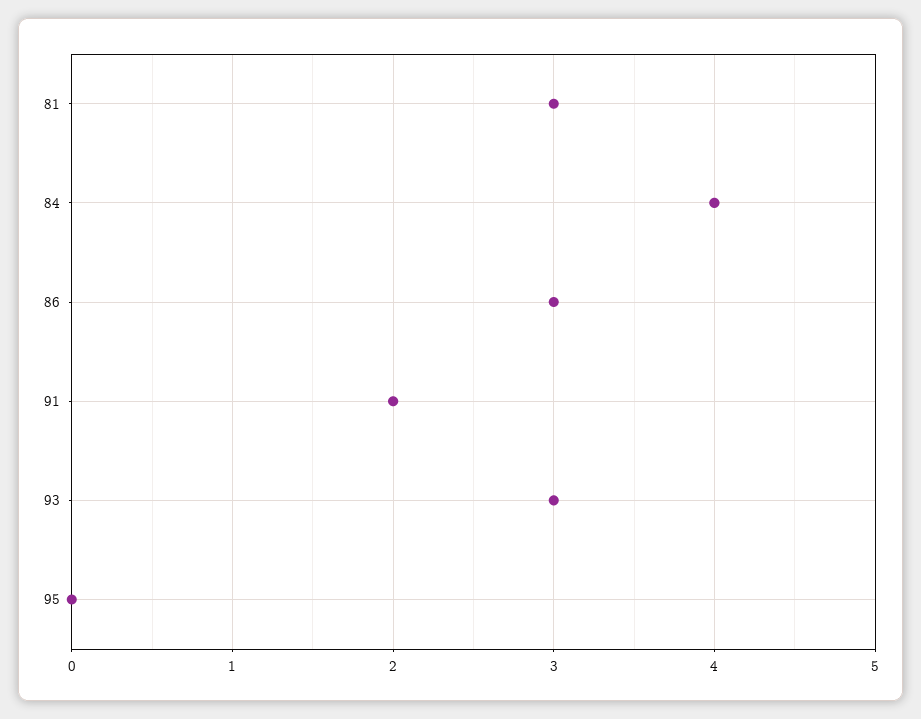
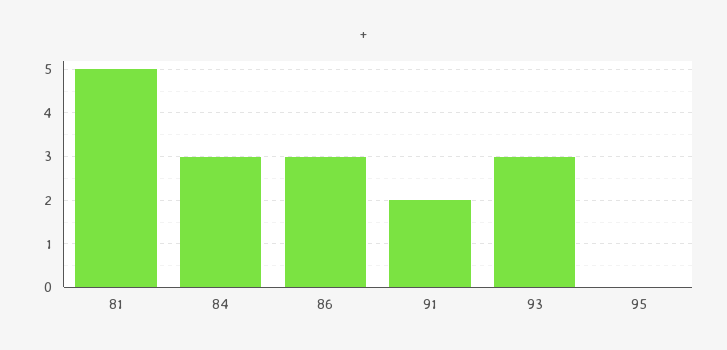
81: 3 -> 5
84: 4 -> 3

